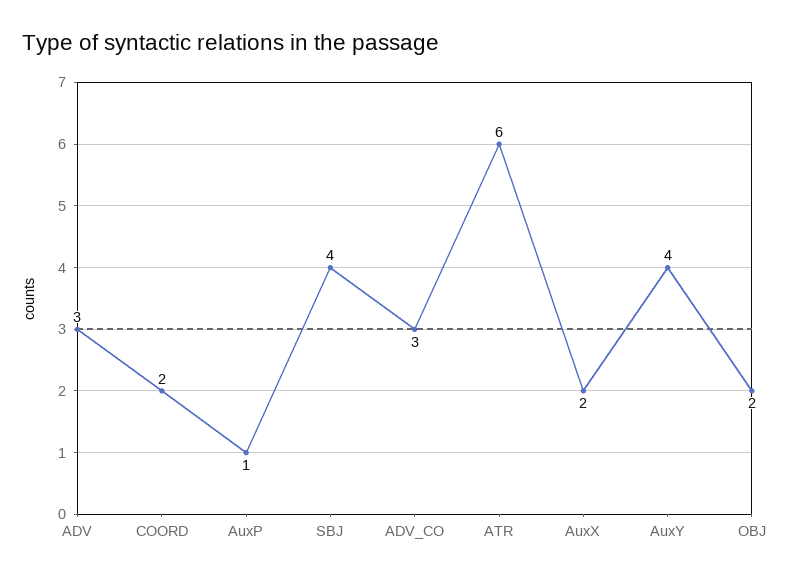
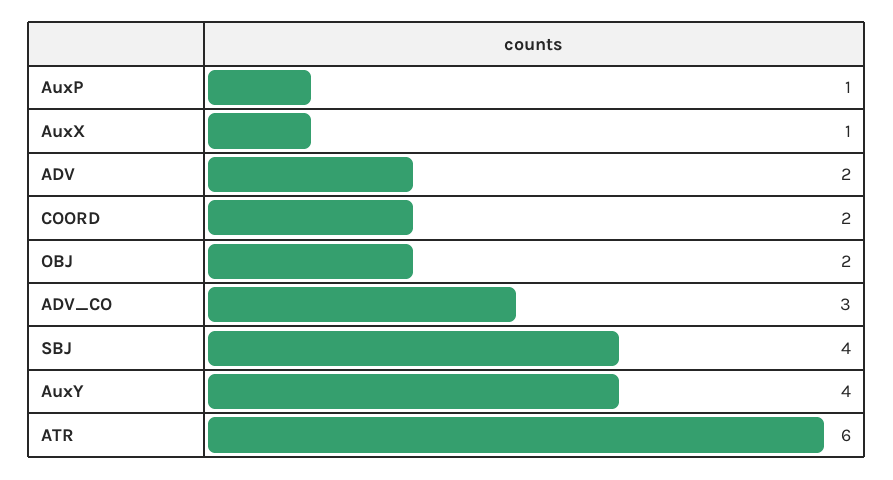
ADV: 3 -> 2
AuxX: 2 -> 1

